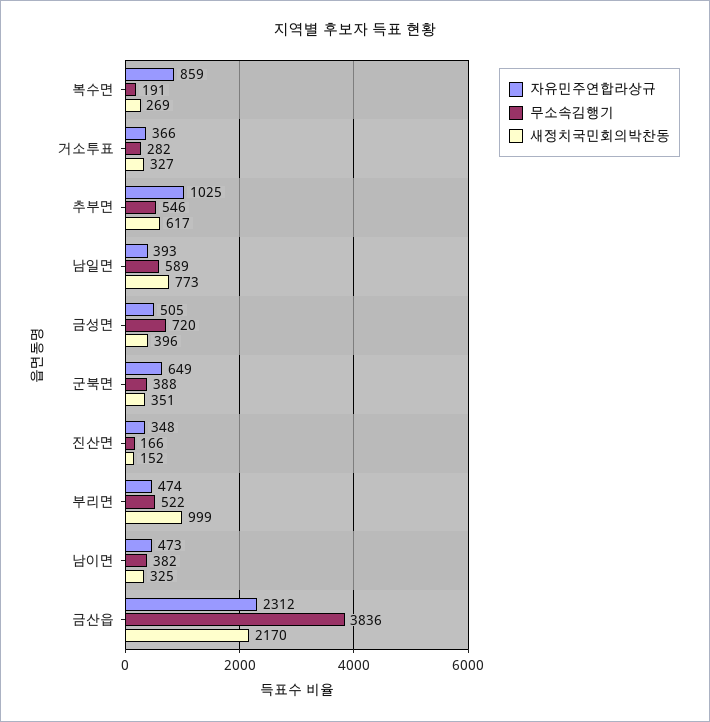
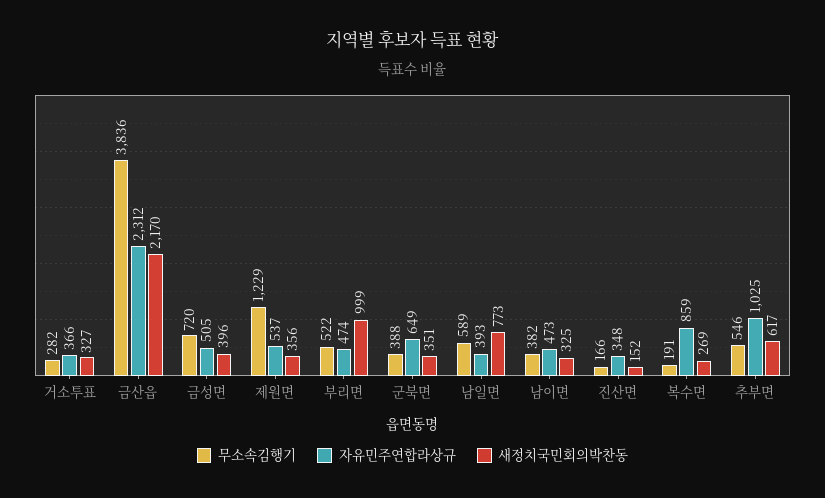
무소속김행기, 제원면: none -> 1229
자유민주연합라상규, 제원면: none -> 537
새정치국민회의박찬동, 제원면: none -> 356

